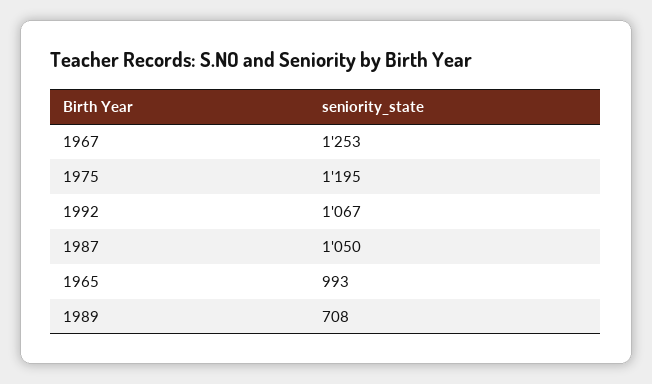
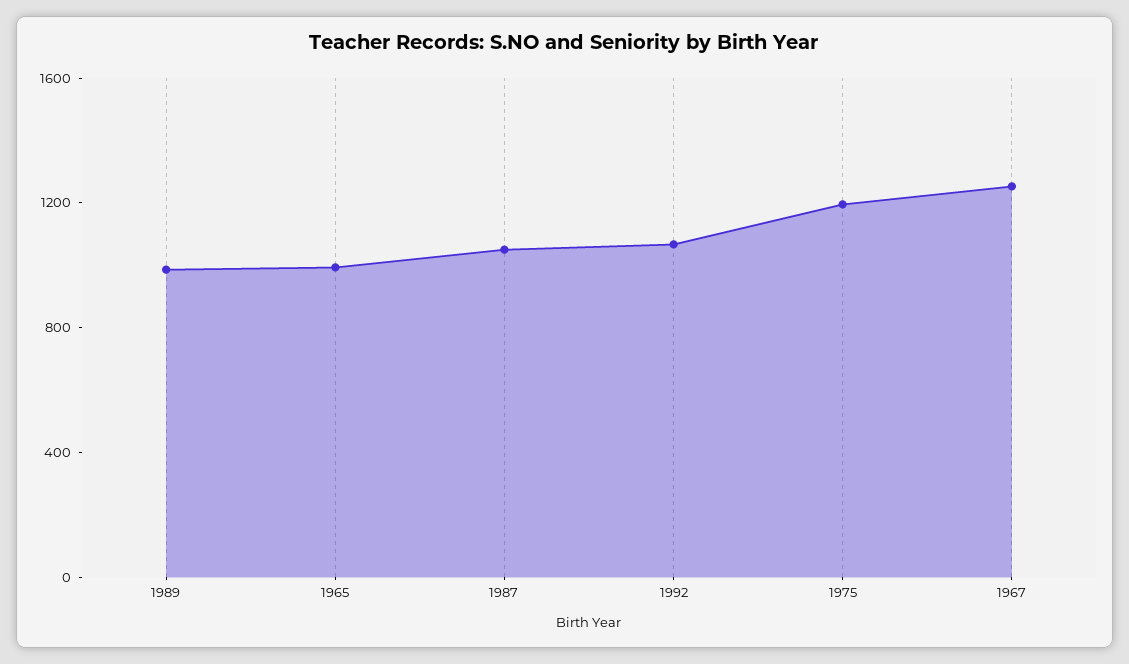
1989: 708 -> 1000

